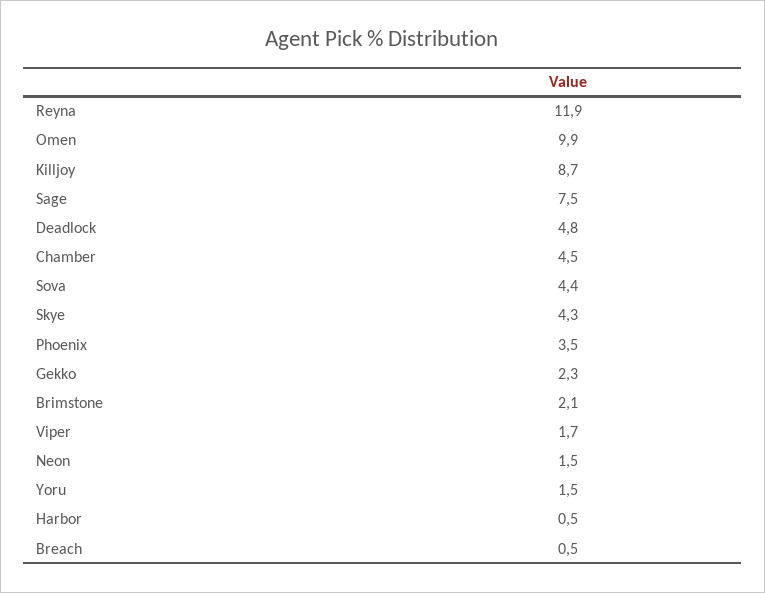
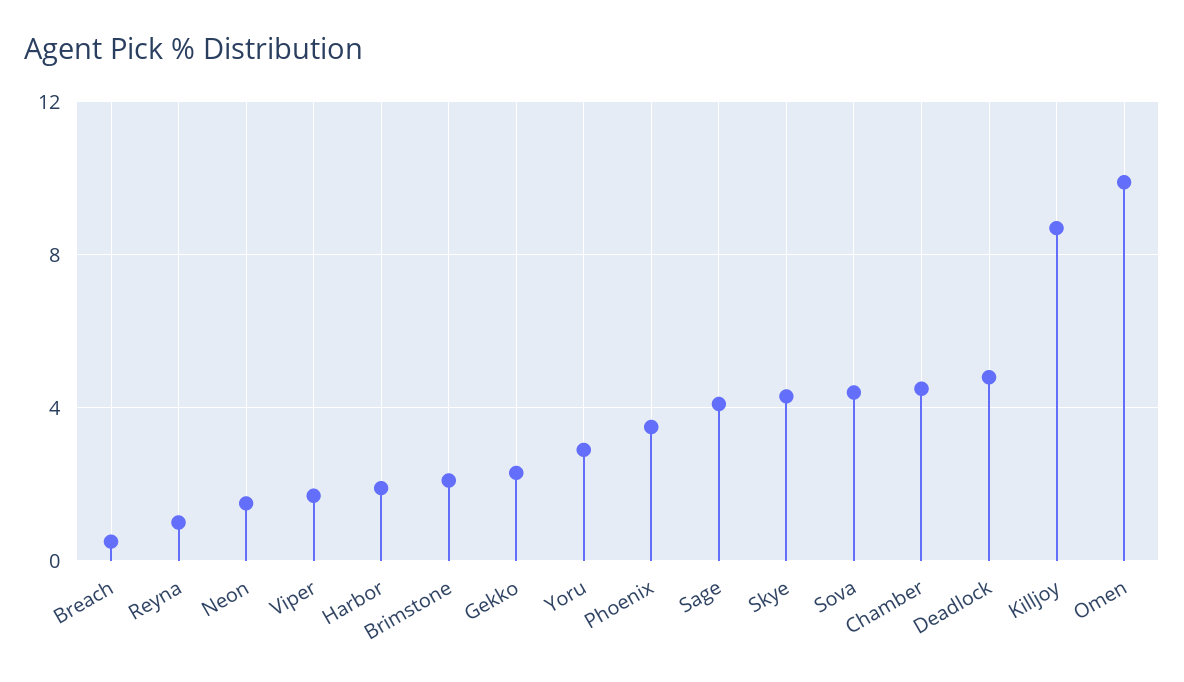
Reyna: 11.9 -> 1
Sage: 7.5 -> 4
Yoru: 1.5 -> 3
Harbor: 0.5 -> 2

